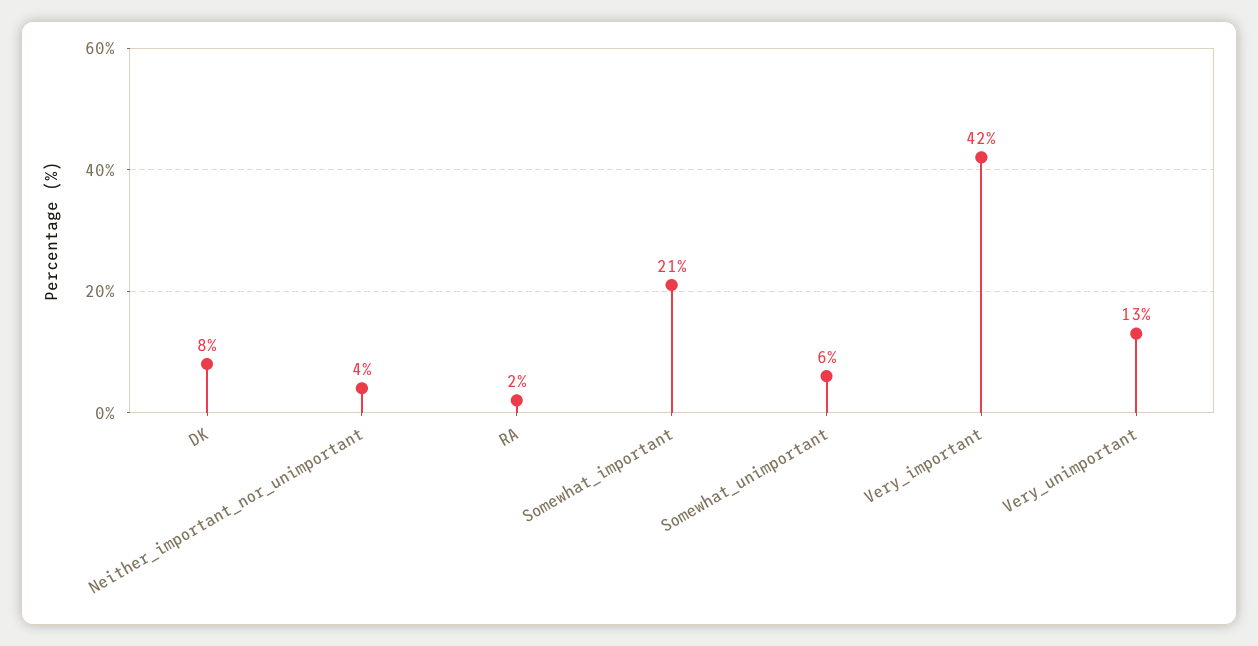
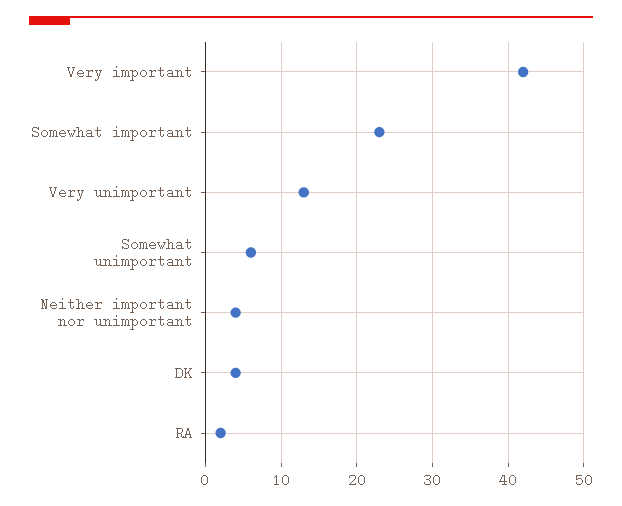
DK: 8 -> 4
Somewhat_important: 21 -> 23

